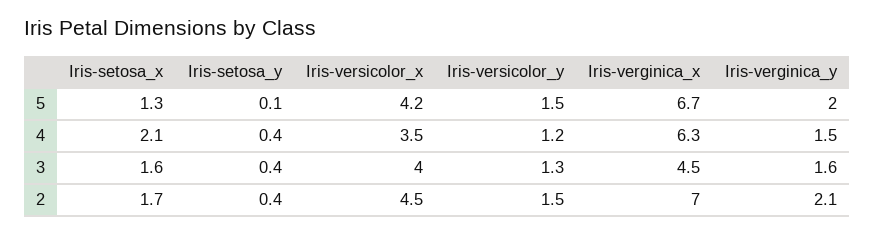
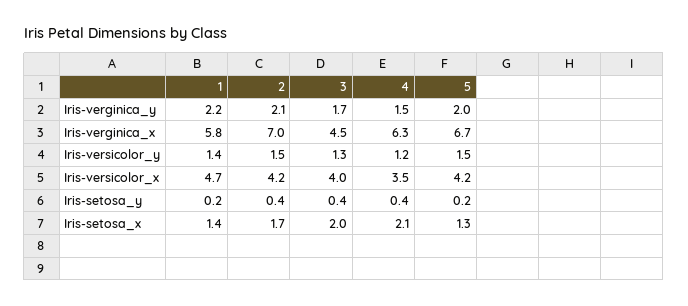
Iris-setosa_y, 5: 0.1 -> 0.2
Iris-setosa_x, 3: 1.6 -> 2
Iris-verginica_y, 3: 1.6 -> 1.7
Iris-versicolor_x, 2: 4.5 -> 4.2
Iris-verginica_y, 1: none -> 2.2
Iris-verginica_x, 1: none -> 5.8
Iris-versicolor_y, 1: none -> 1.4
Iris-versicolor_x, 1: none -> 4.7
Iris-setosa_y, 1: none -> 0.2
Iris-setosa_x, 1: none -> 1.4

